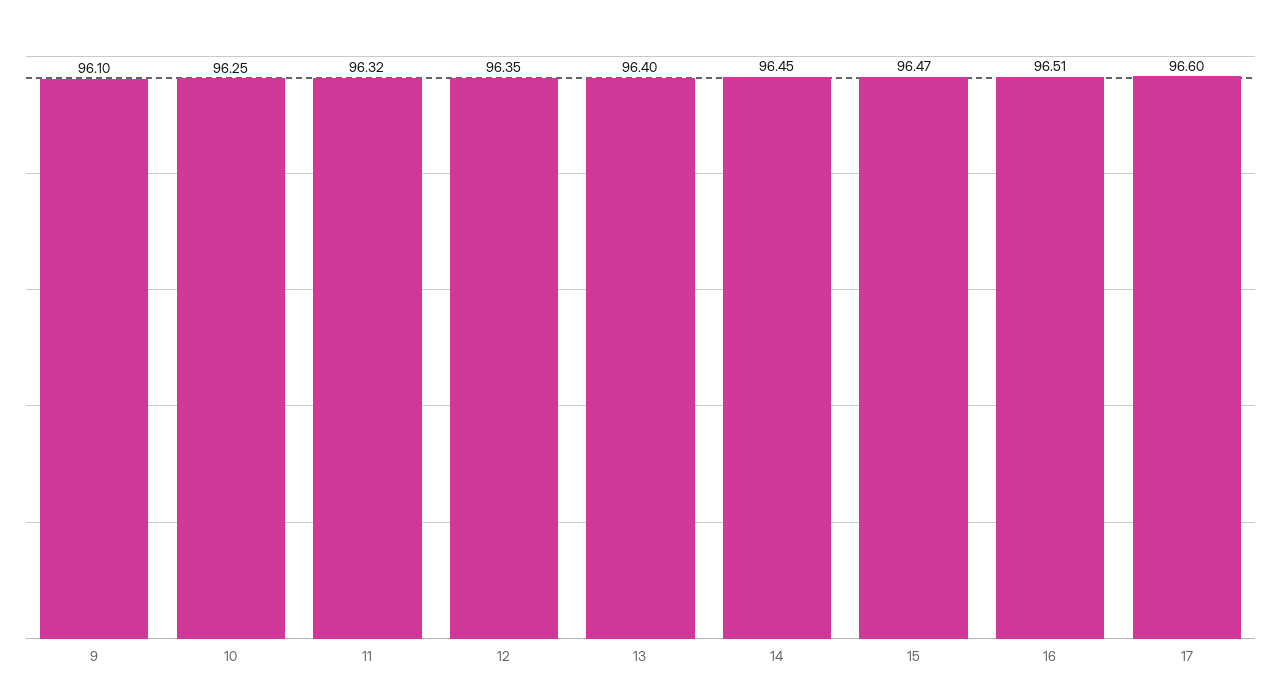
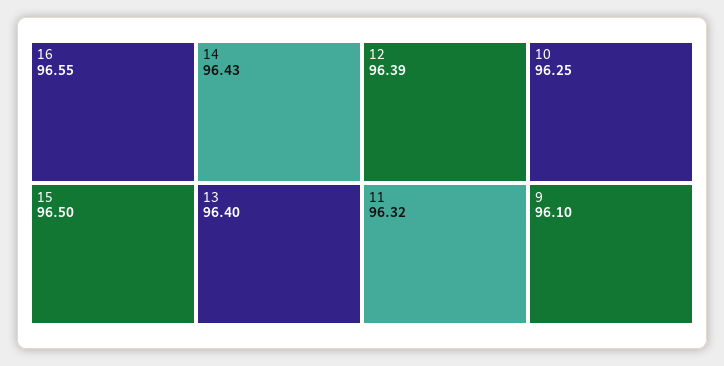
12: 96.35 -> 96.39
14: 96.45 -> 96.43
15: 96.47 -> 96.5
16: 96.51 -> 96.55
17: 96.6 -> none

